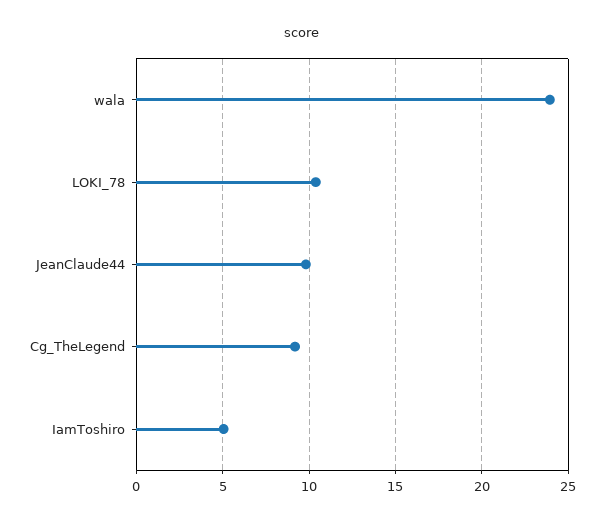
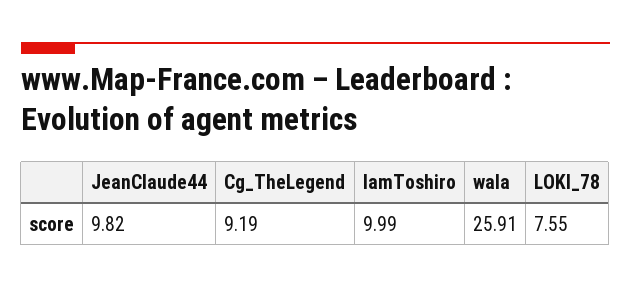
wala: 24 -> 25.91
LOKI_78: 10.5 -> 7.55
IamToshiro: 5 -> 9.99

